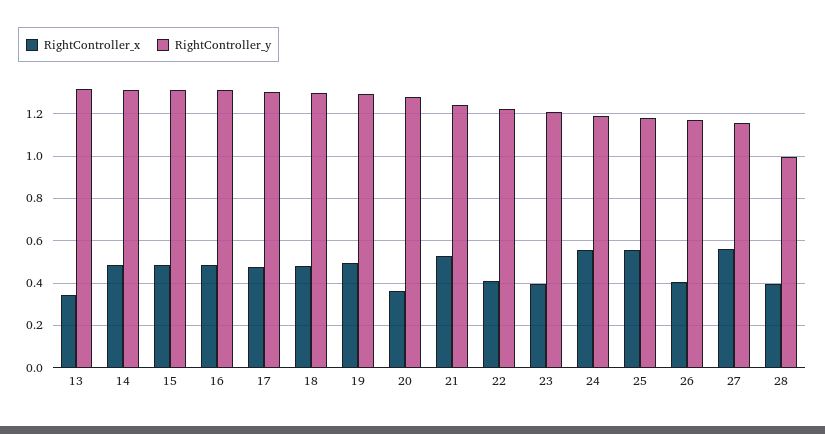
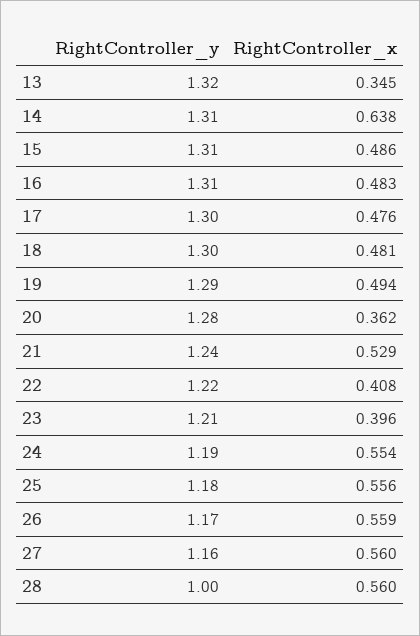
RightController_x, 14: 0.5 -> 0.638
RightController_x, 26: 0.4 -> 0.559
RightController_x, 28: 0.4 -> 0.56

